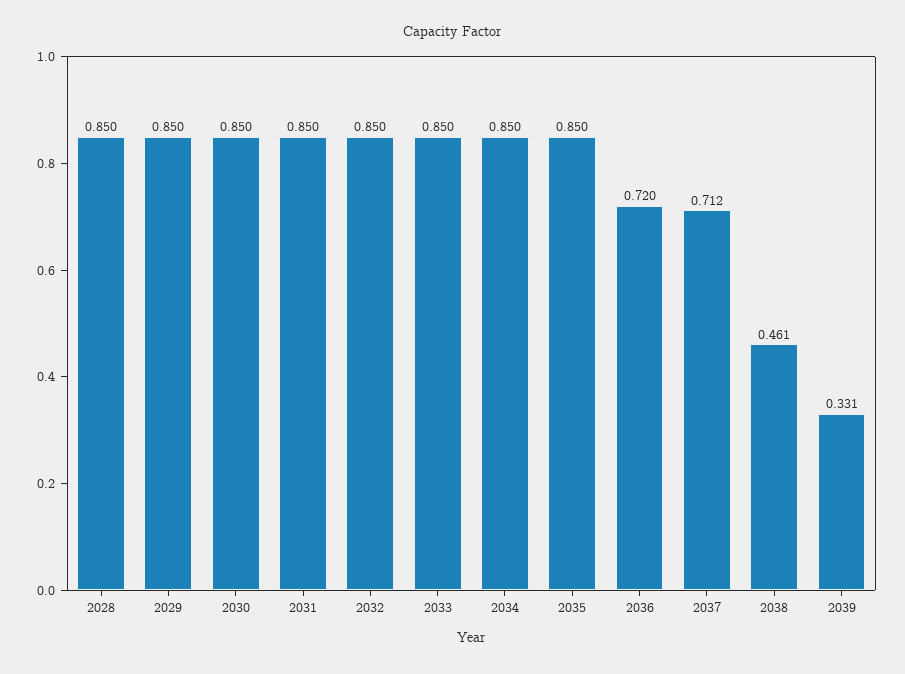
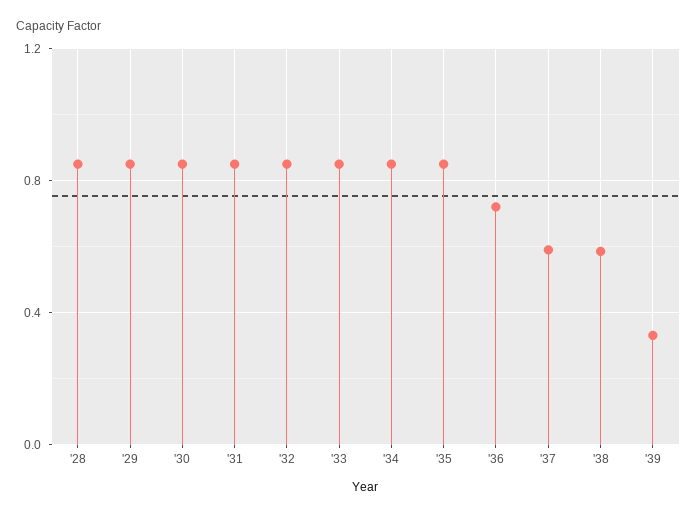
2037: 0.712 -> 0.6
2038: 0.461 -> 0.6

